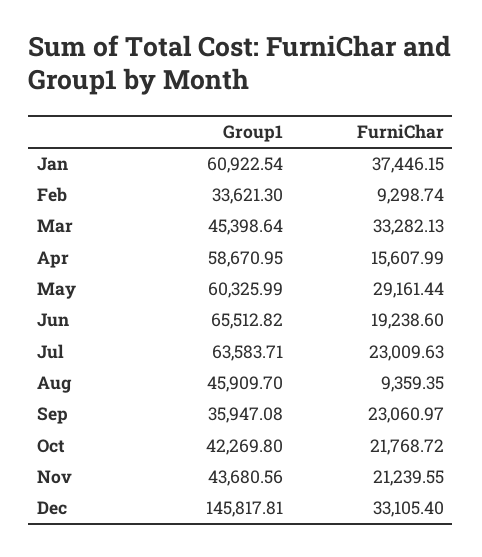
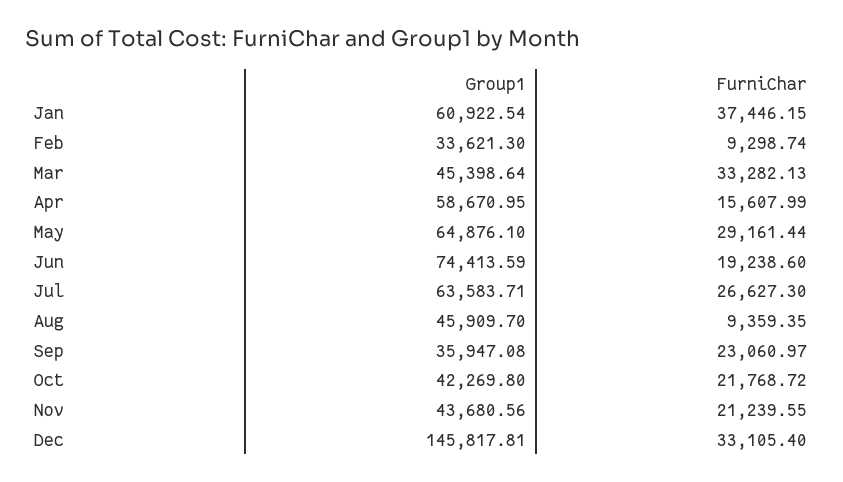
Group1, May: 60325.99 -> 64876.1
Group1, Jun: 65512.82 -> 74413.59
FurniChar, Jul: 23009.63 -> 26627.3

